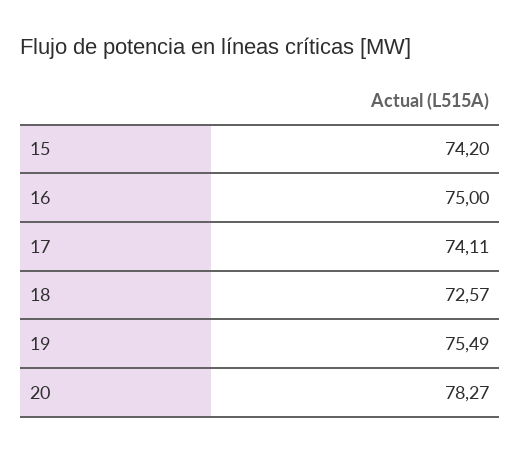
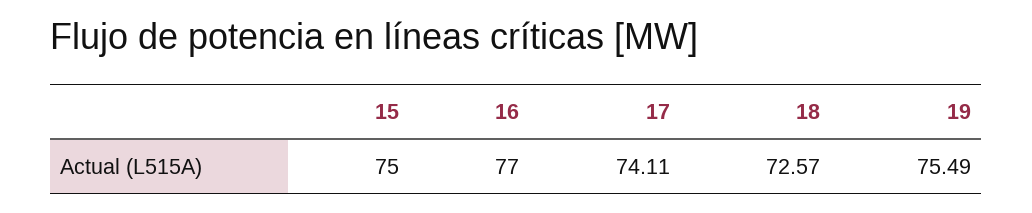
15: 74.2 -> 75
16: 75 -> 77
20: 78.27 -> none

